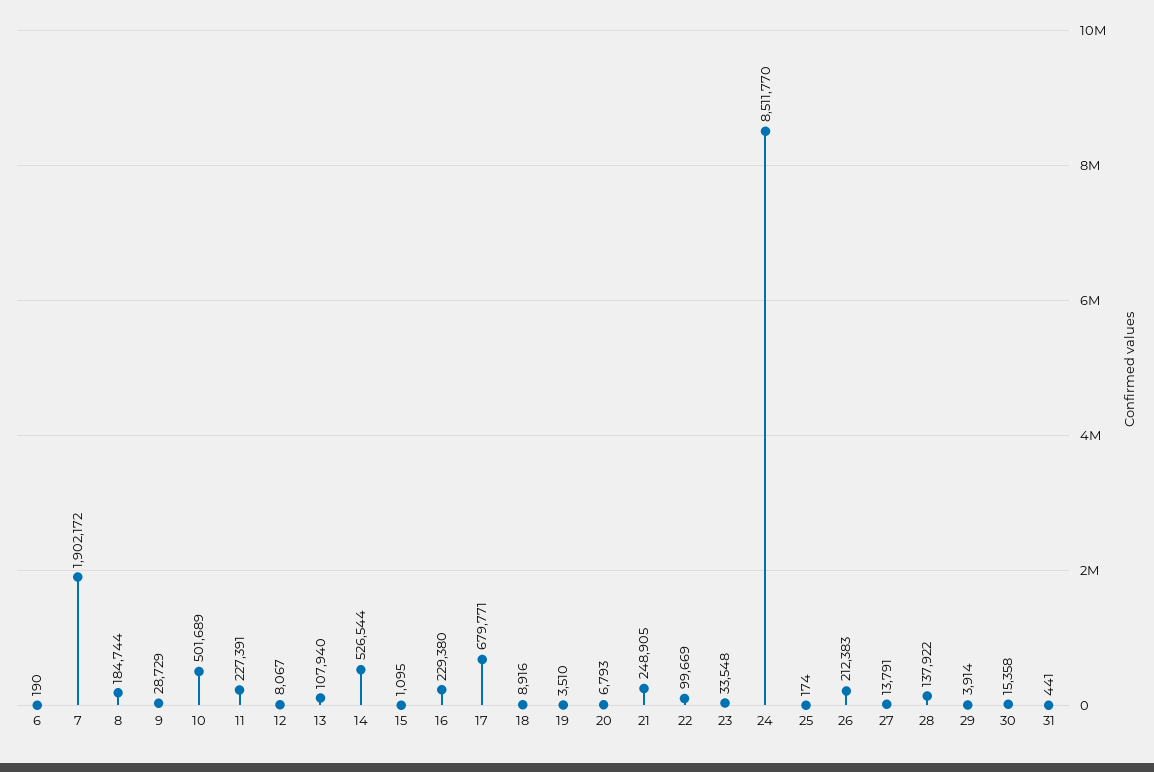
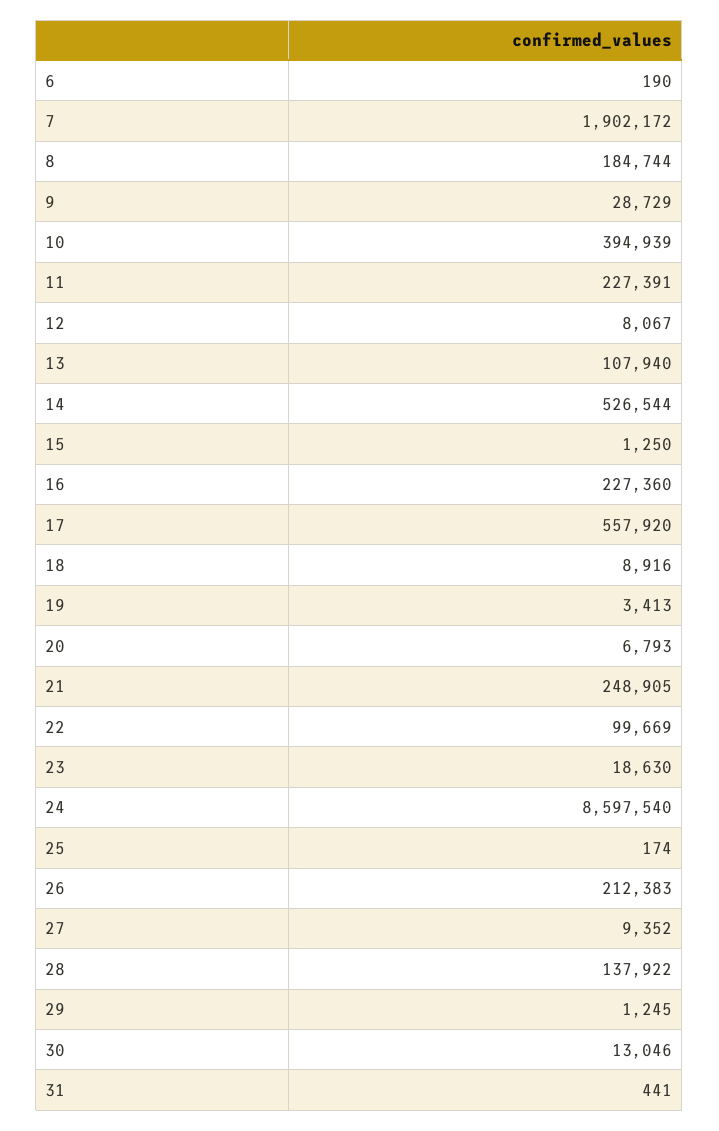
10: 501689 -> 394939
15: 1095 -> 1250
16: 229380 -> 227360
17: 679771 -> 557920
19: 3510 -> 3413
23: 33548 -> 18630
24: 8511770 -> 8597540
27: 13791 -> 9352
29: 3914 -> 1245
30: 15358 -> 13046

